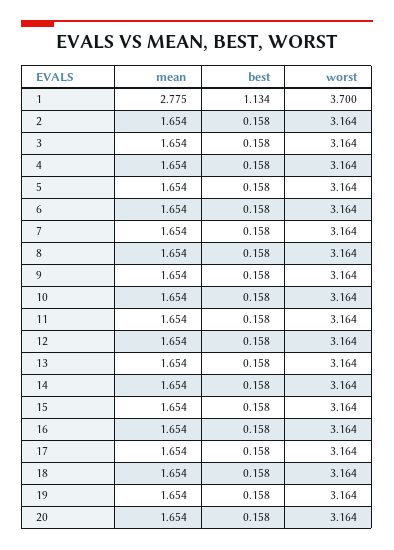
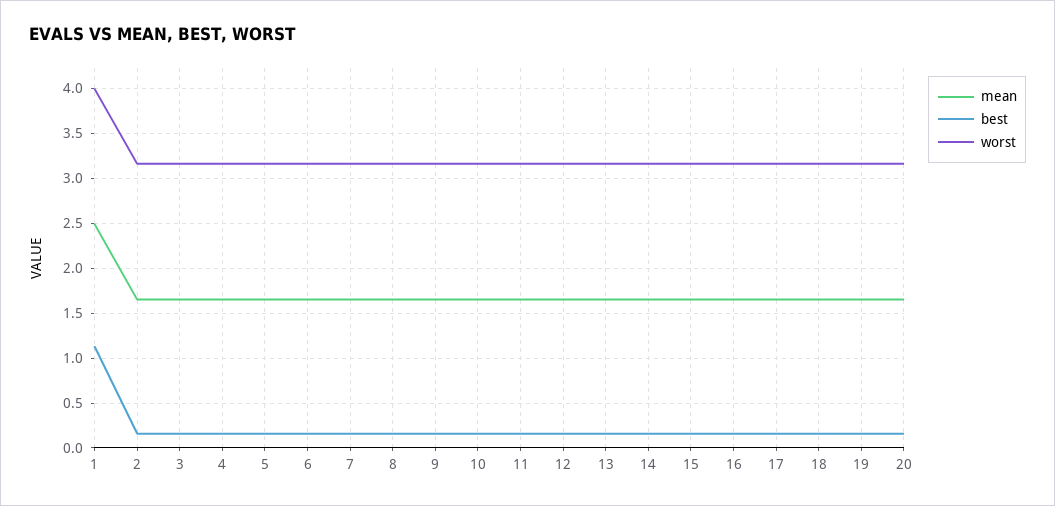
mean, 1: 2.775 -> 2.5
worst, 1: 3.7 -> 4

